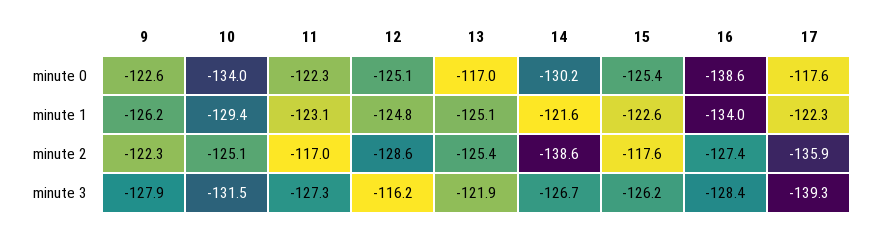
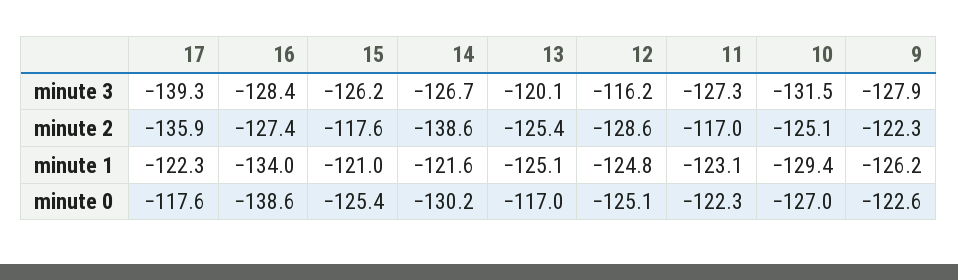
10, minute 0: -134 -> -127
15, minute 1: -122.6 -> -121
13, minute 3: -121.9 -> -120.1

